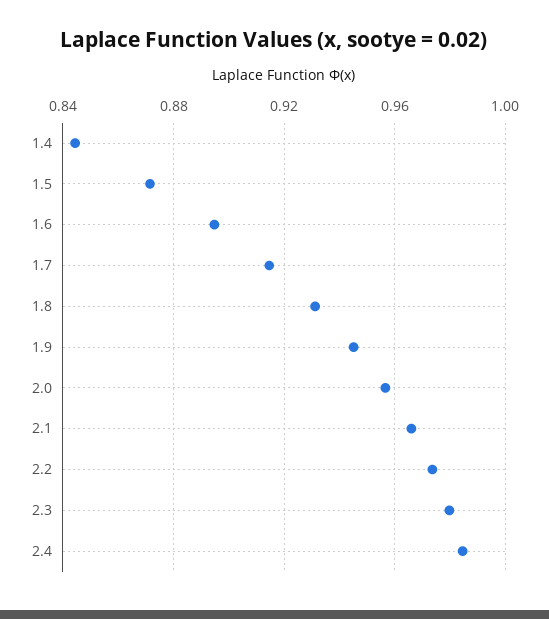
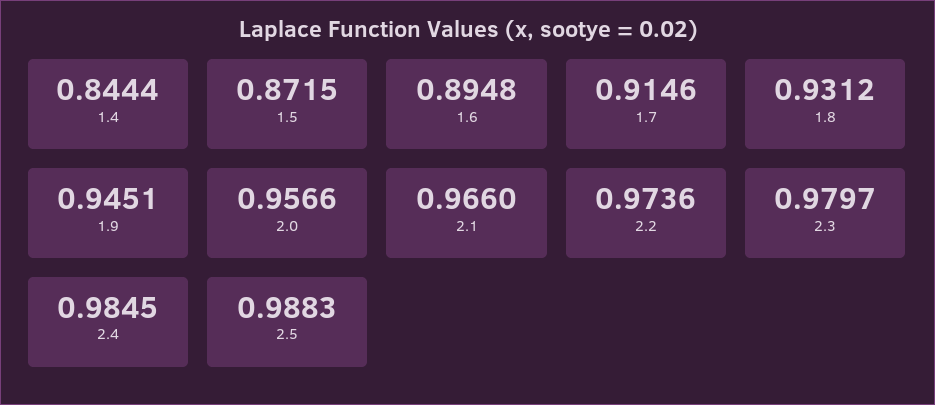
2.5: none -> 0.9883

